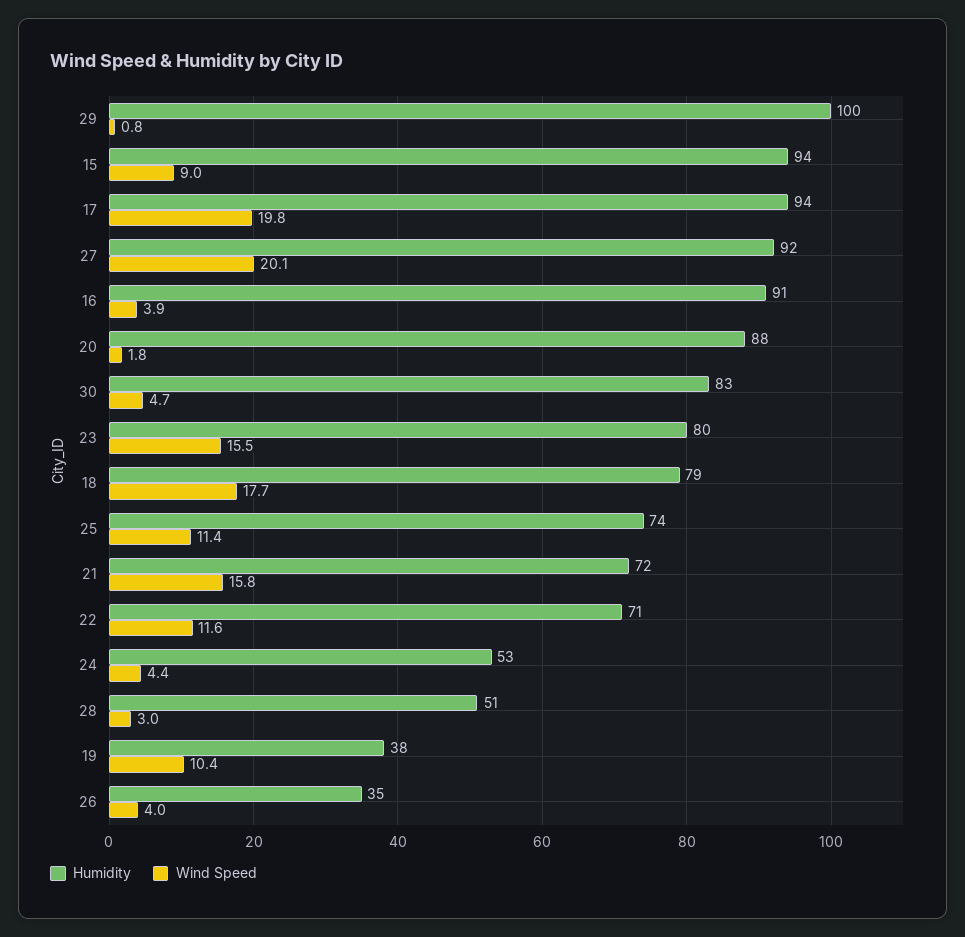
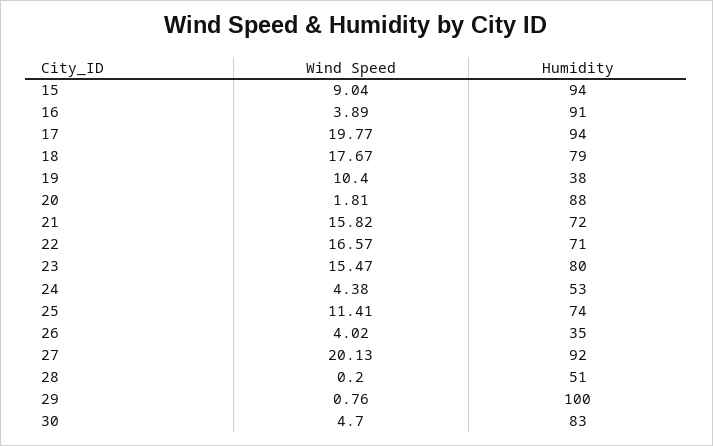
Wind Speed, 22: 11.6 -> 16.57
Wind Speed, 28: 3 -> 0.2

